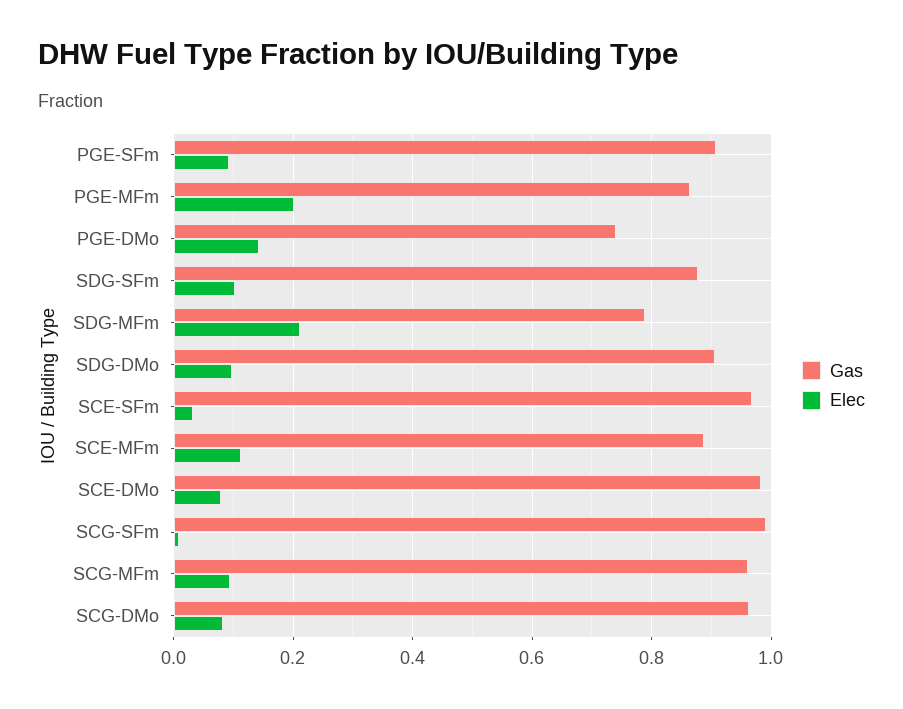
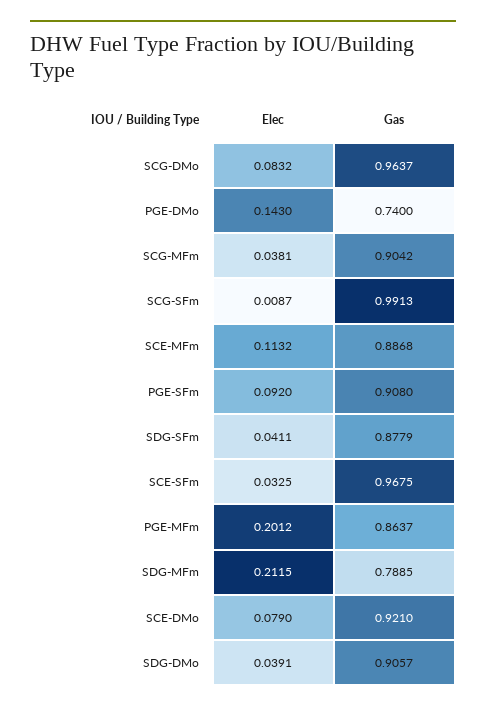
Elec, SDG-SFm: 0.1 -> 0.0411
Elec, SDG-DMo: 0.1 -> 0.0391
Gas, SCE-DMo: 0.98 -> 0.921
Gas, SCG-MFm: 0.96 -> 0.9042
Elec, SCG-MFm: 0.1 -> 0.0381

